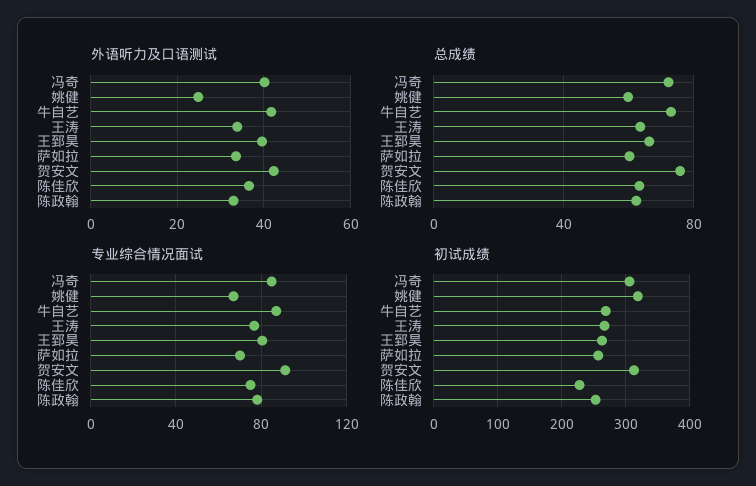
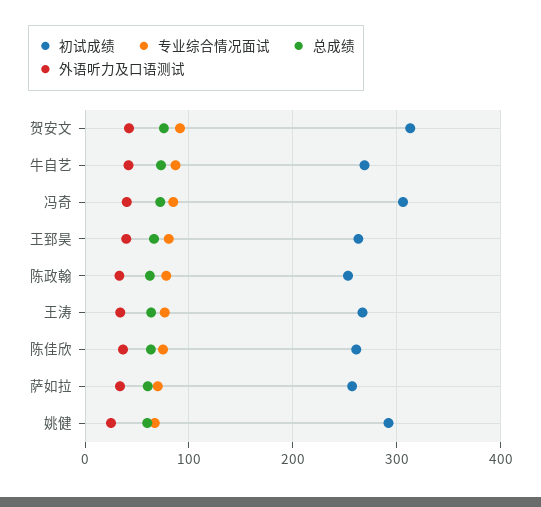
初试成绩, 姚健: 320 -> 290
初试成绩, 陈佳欣: 230 -> 260

